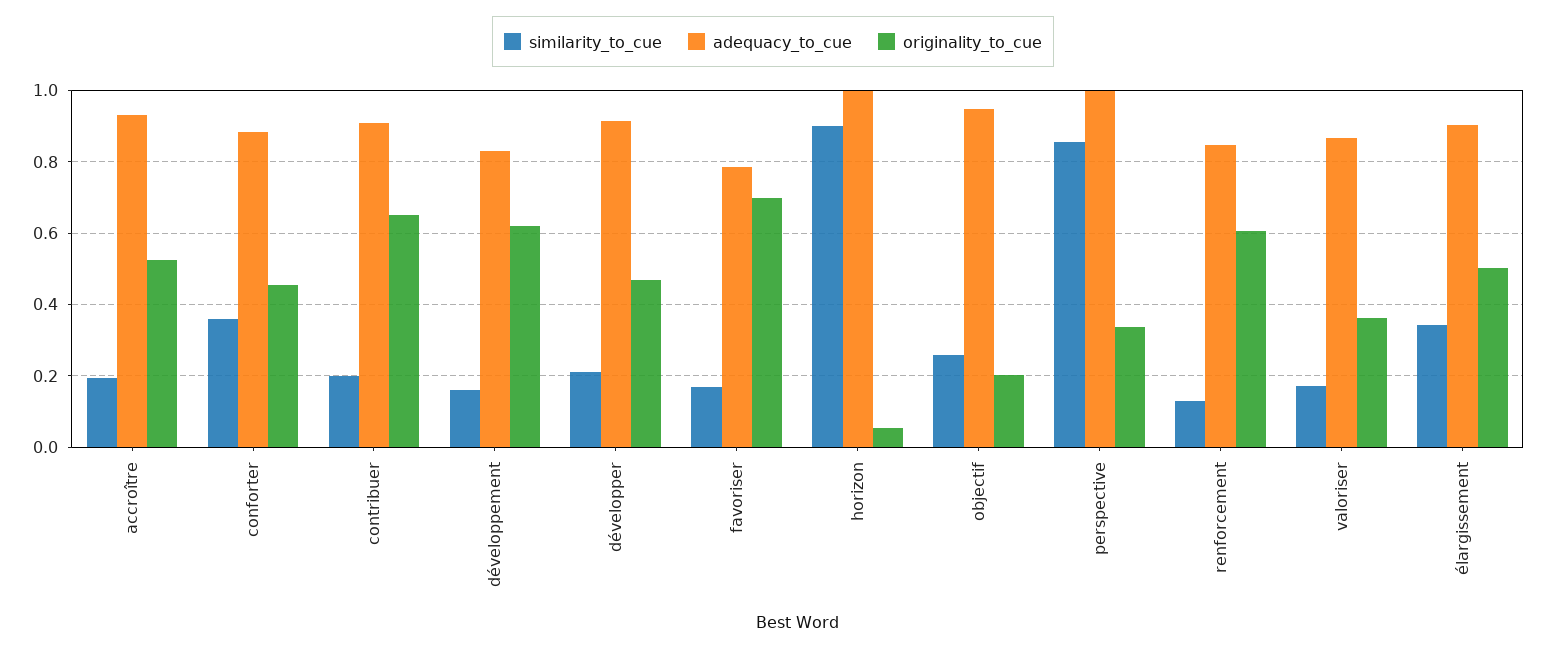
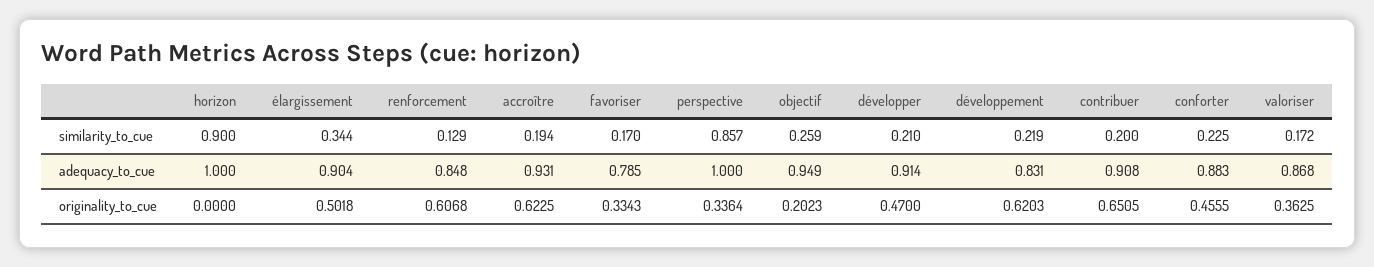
originality_to_cue, accroître: 0.52 -> 0.6225
similarity_to_cue, conforter: 0.36 -> 0.225
similarity_to_cue, développement: 0.16 -> 0.219
originality_to_cue, favoriser: 0.7 -> 0.3343
originality_to_cue, horizon: 0.06 -> 0

